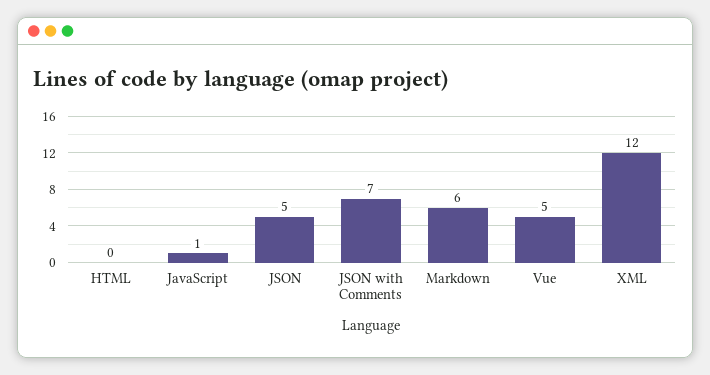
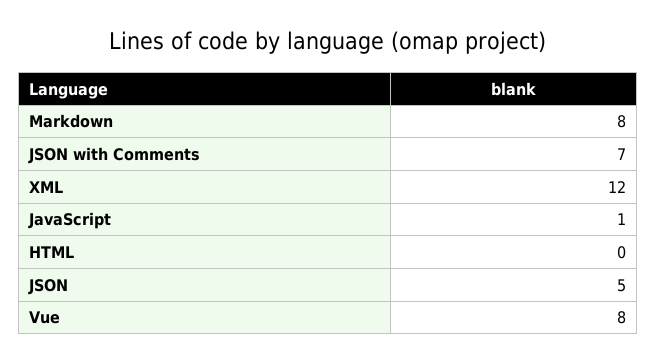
Markdown: 6 -> 8
Vue: 5 -> 8

